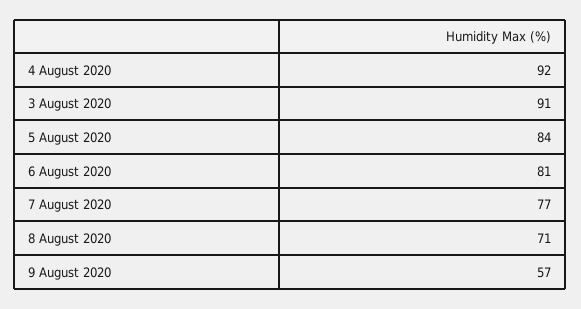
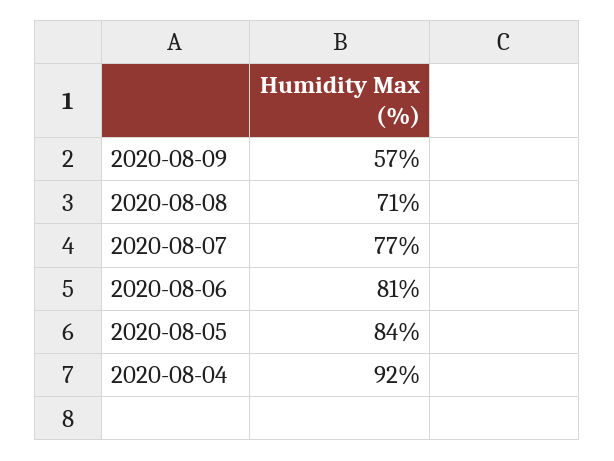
3 August 2020: 91 -> none

